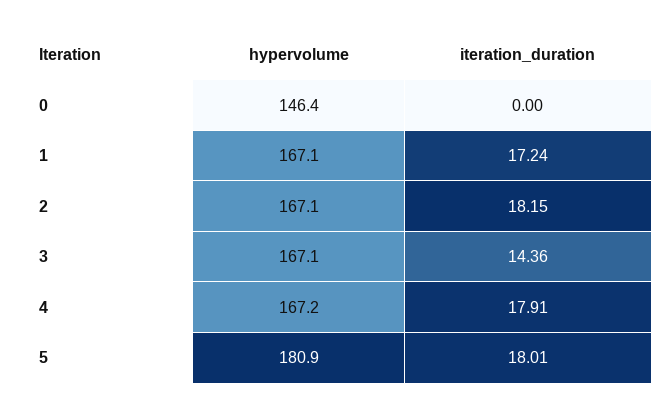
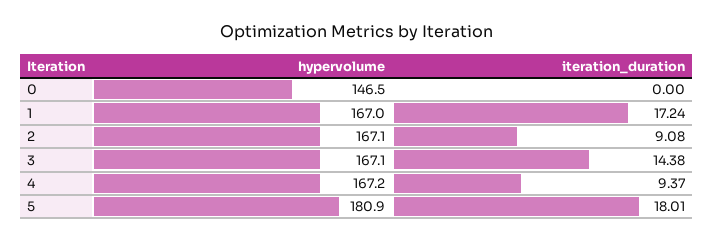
hypervolume, 0: 146.4 -> 146.5
hypervolume, 1: 167.1 -> 167
iteration_duration, 2: 18.15 -> 9.08
iteration_duration, 3: 14.36 -> 14.38
iteration_duration, 4: 17.91 -> 9.37

